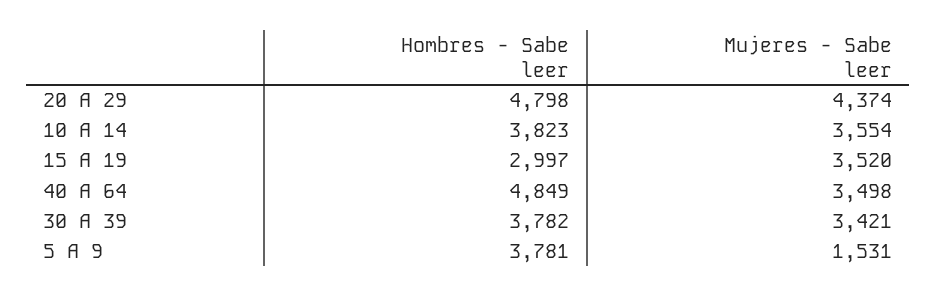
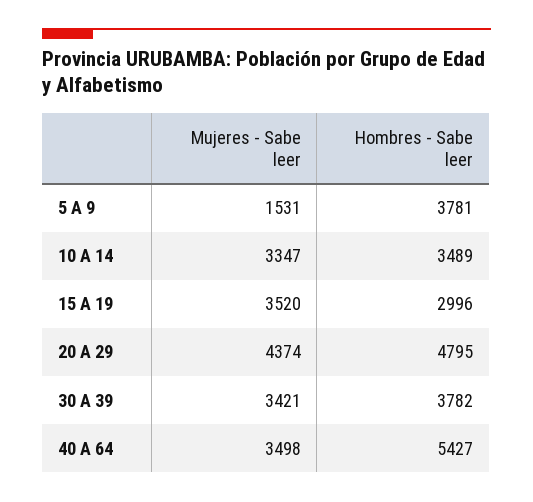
Hombres - Sabe leer, 20 A 29: 4798 -> 4795
Hombres - Sabe leer, 10 A 14: 3823 -> 3489
Mujeres - Sabe leer, 10 A 14: 3554 -> 3347
Hombres - Sabe leer, 15 A 19: 2997 -> 2996
Hombres - Sabe leer, 40 A 64: 4849 -> 5427

